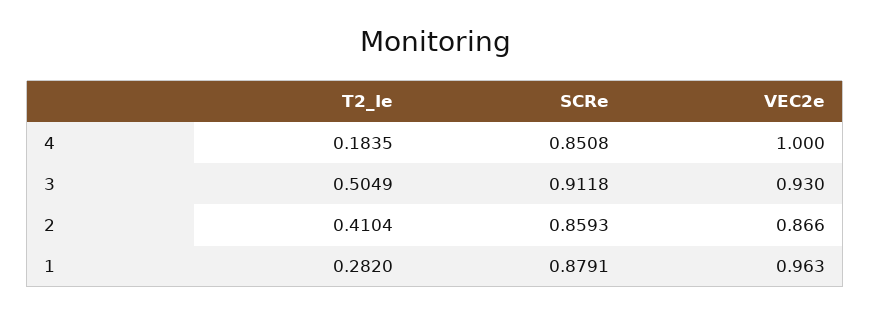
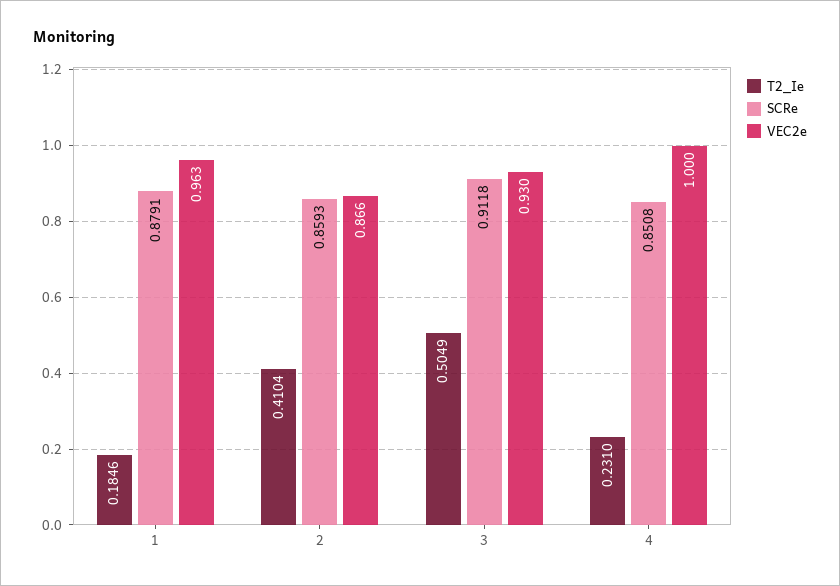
T2_Ie, 4: 0.1835 -> 0.231
T2_Ie, 1: 0.282 -> 0.1846

